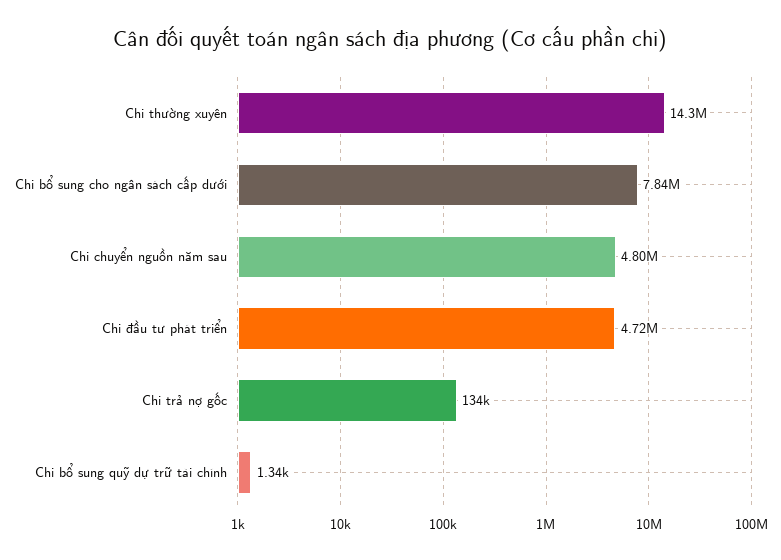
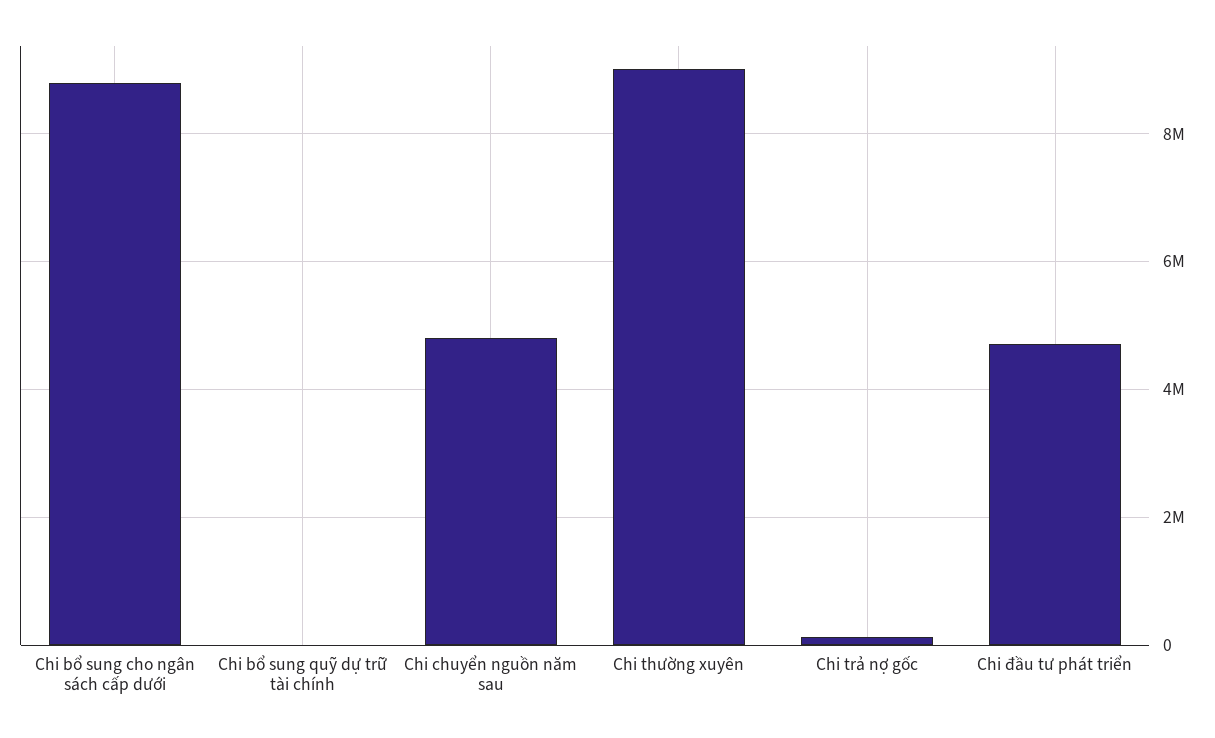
Chi thường xuyên: 14300000 -> 9000000
Chi bổ sung cho ngân sách cấp dưới: 7840000 -> 8800000

